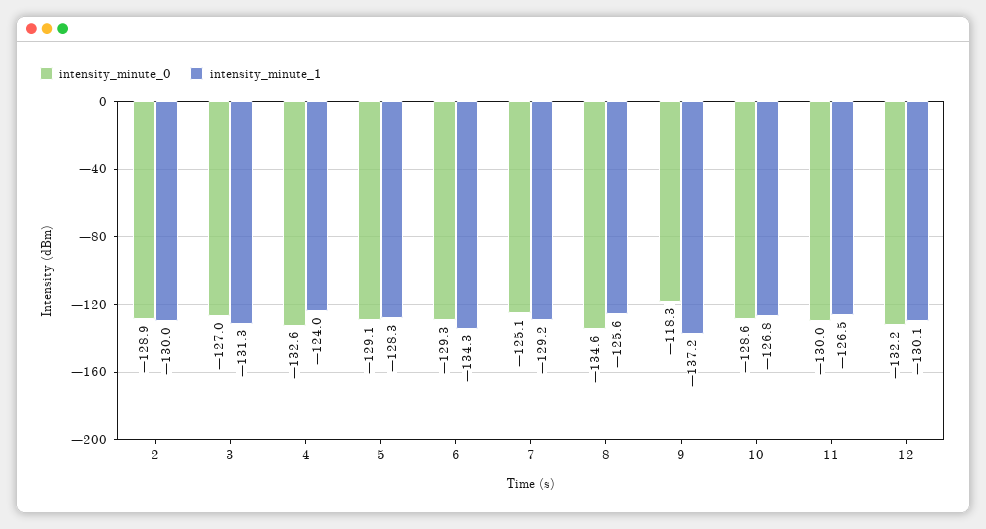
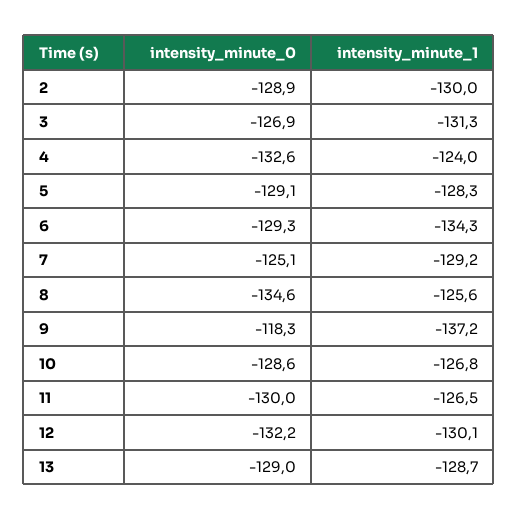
intensity_minute_0, 3: -127 -> -126.9
intensity_minute_0, 13: none -> -129
intensity_minute_1, 13: none -> -128.7

